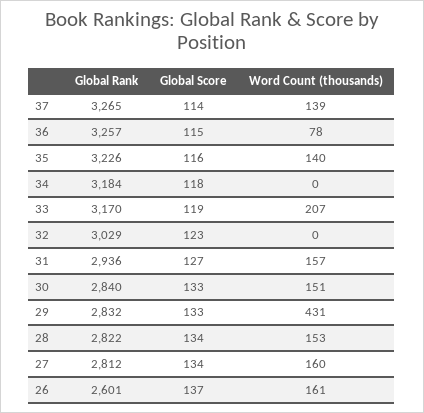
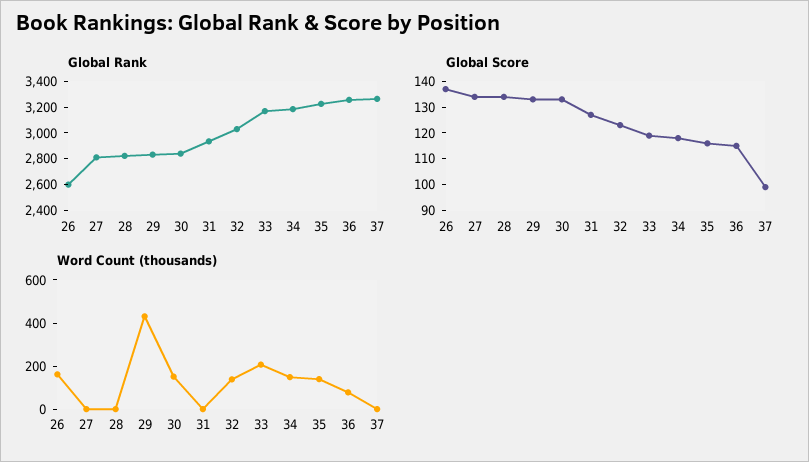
Global Score, 37: 114 -> 100
Word Count (thousands), 37: 139 -> 0
Word Count (thousands), 34: 0 -> 150
Word Count (thousands), 32: 0 -> 150
Word Count (thousands), 31: 157 -> 0
Word Count (thousands), 28: 153 -> 0
Word Count (thousands), 27: 160 -> 0

